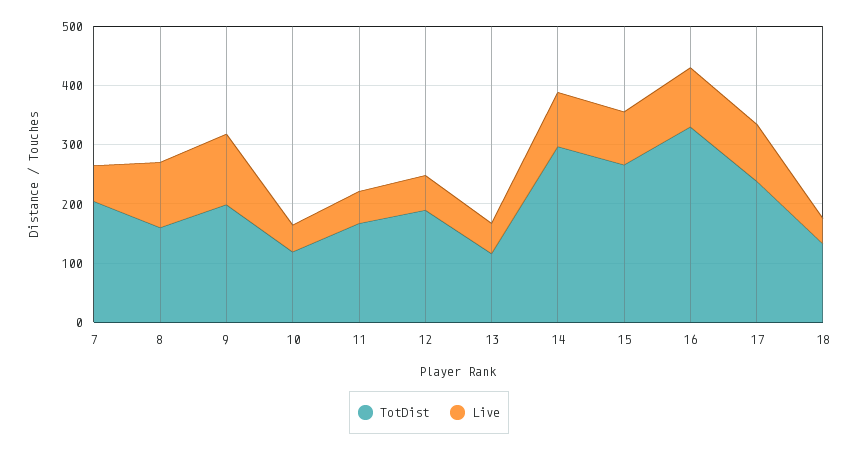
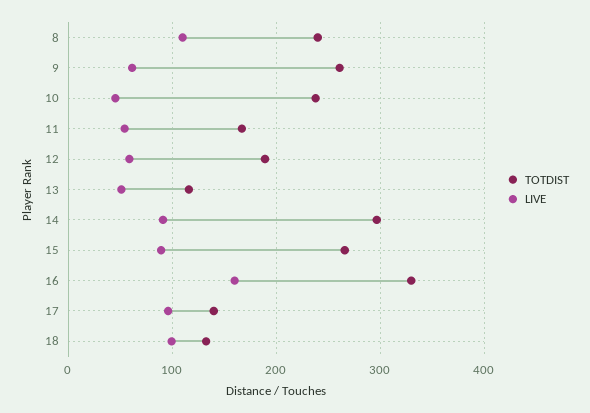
TotDist, 7: 200 -> none
Live, 7: 60 -> none
TotDist, 8: 160 -> 240
TotDist, 9: 200 -> 260
Live, 9: 120 -> 60
TotDist, 10: 120 -> 240
Live, 16: 100 -> 160
TotDist, 17: 240 -> 140
Live, 18: 40 -> 100

